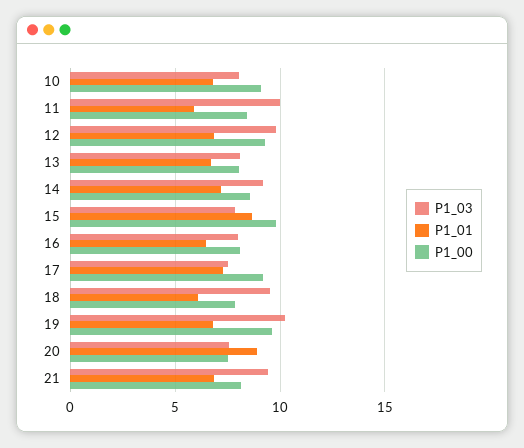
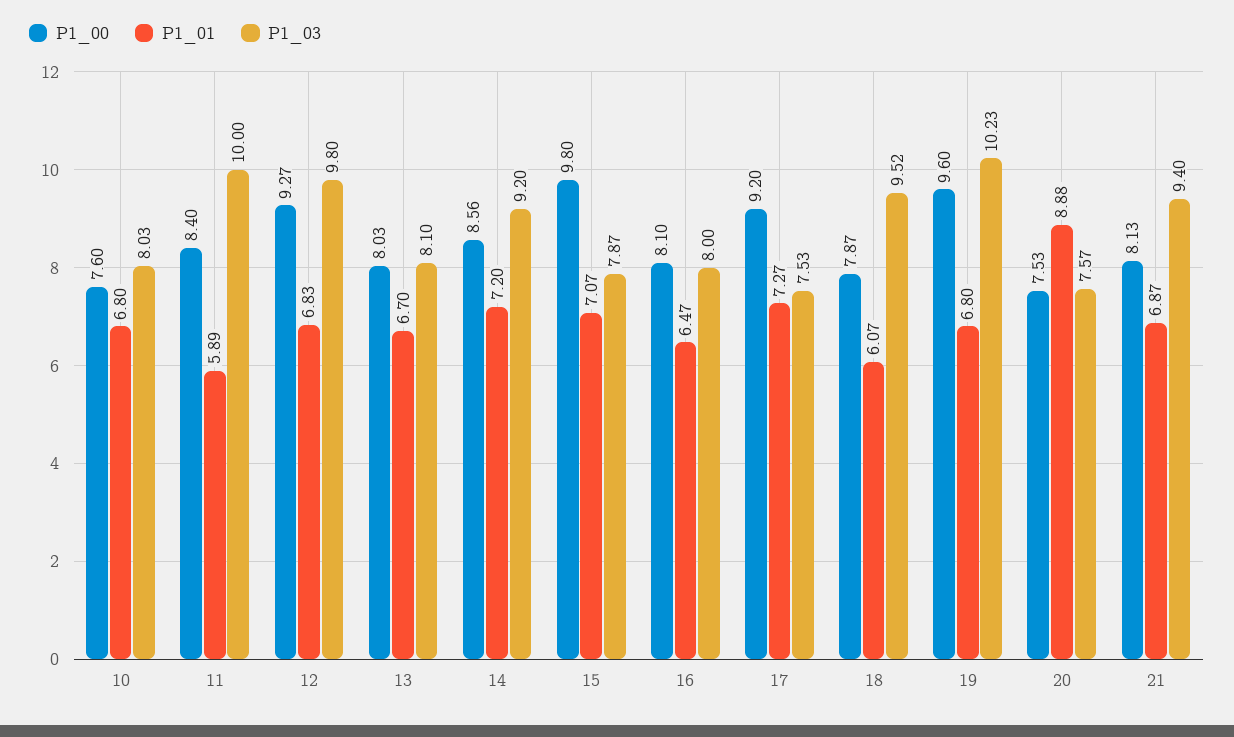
P1_00, 10: 9 -> 7.6
P1_01, 15: 8.5 -> 7.07

